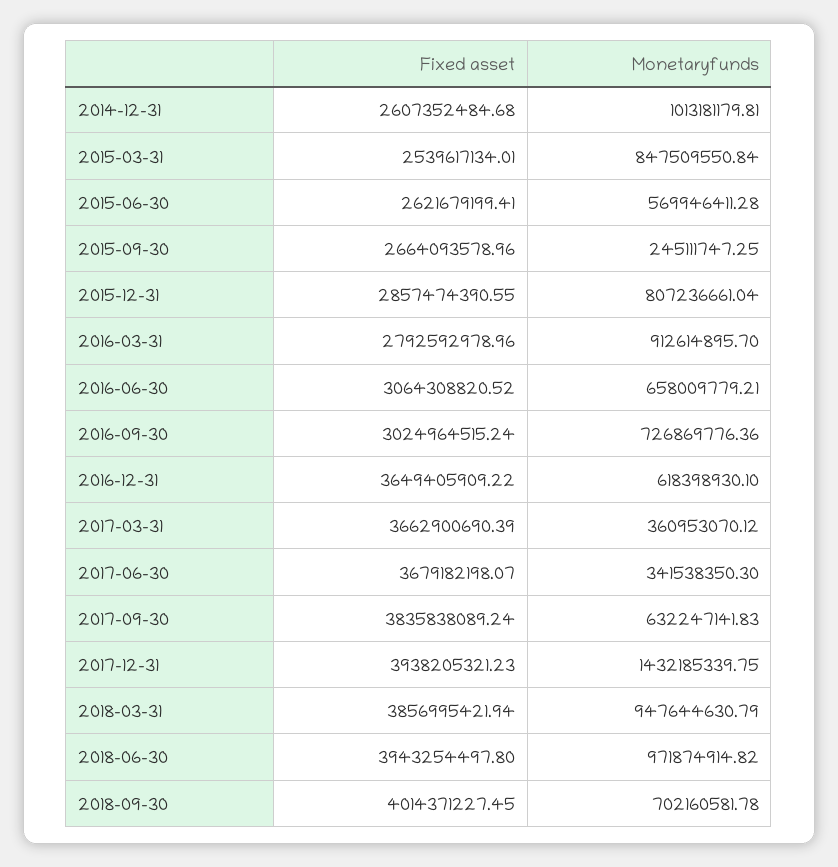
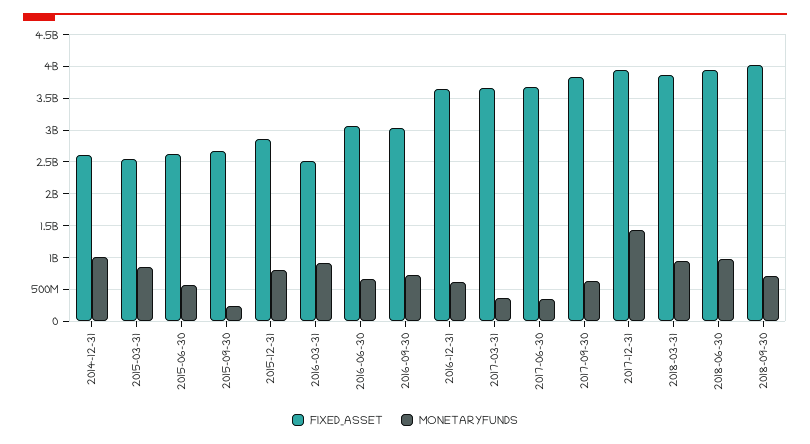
Fixed asset, 2016-03-31: 2792592978.96 -> 2500000000

